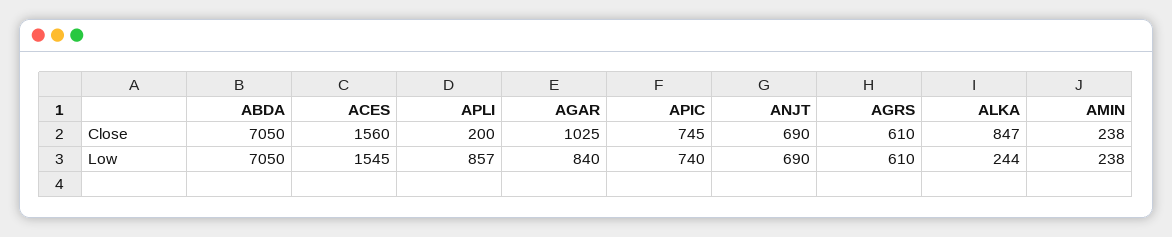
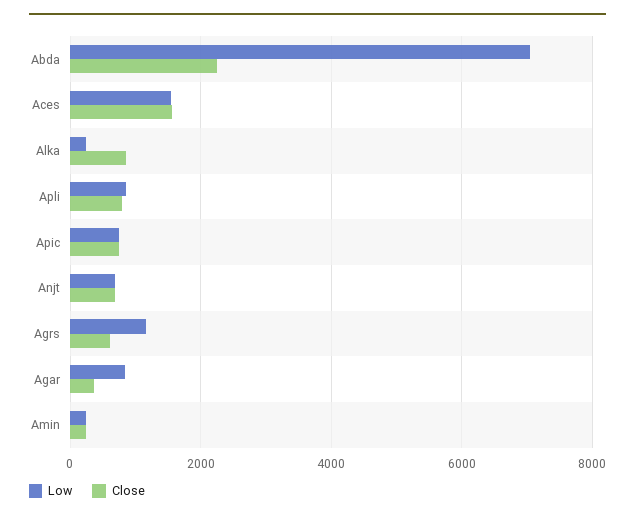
Close, ABDA: 7050 -> 2200
Close, APLI: 200 -> 800
Close, AGAR: 1025 -> 400
Low, AGRS: 610 -> 1200

